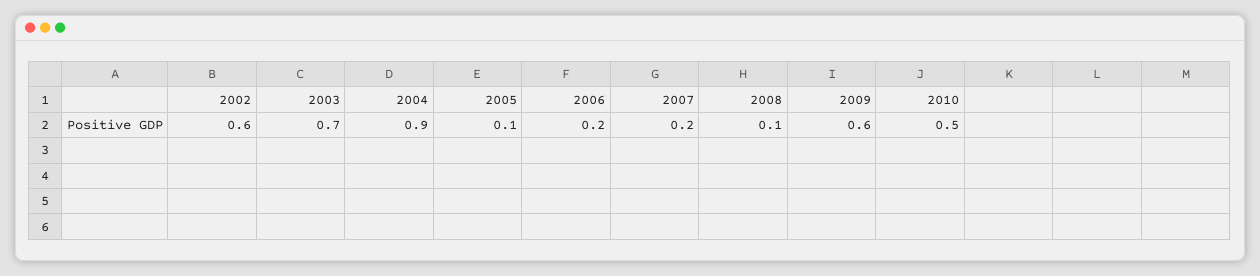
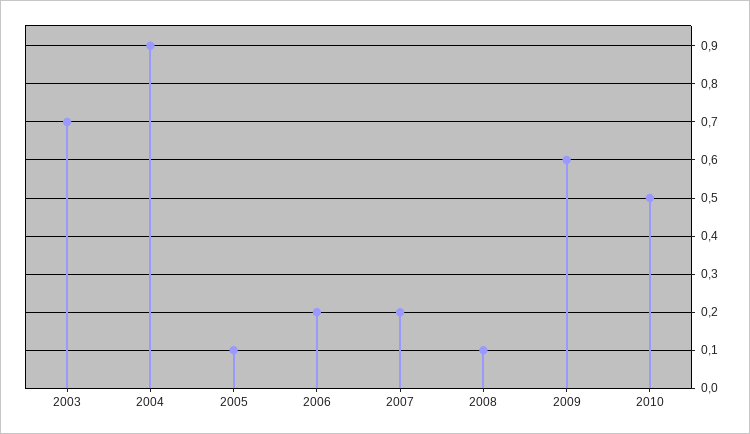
2002: 0.6 -> none

